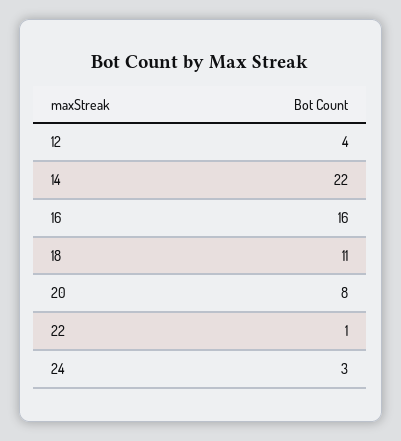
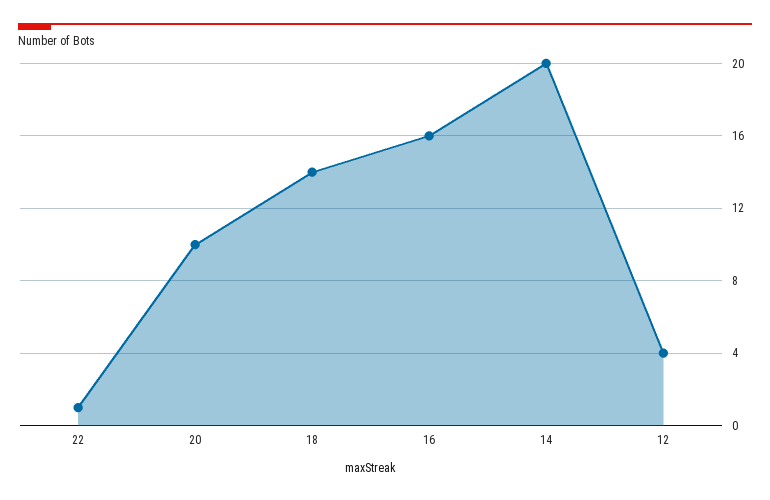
14: 22 -> 20
18: 11 -> 14
20: 8 -> 10
24: 3 -> none

